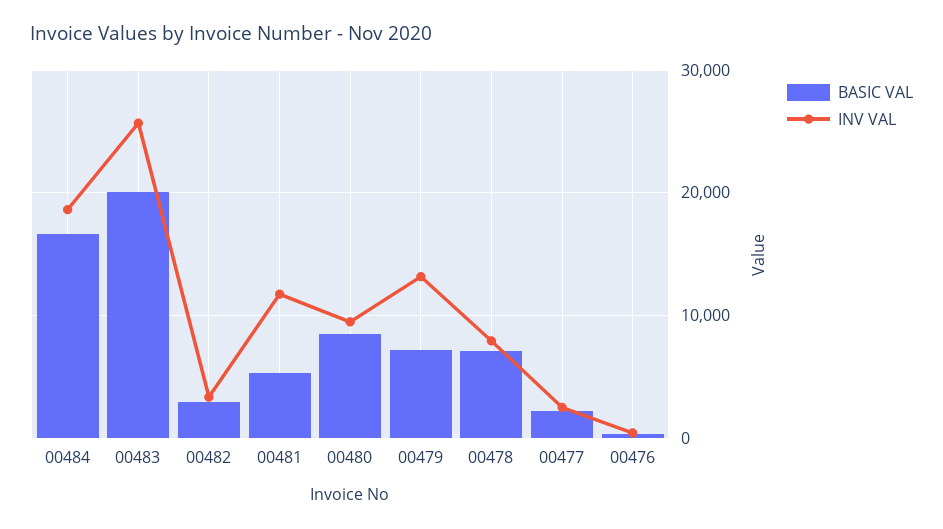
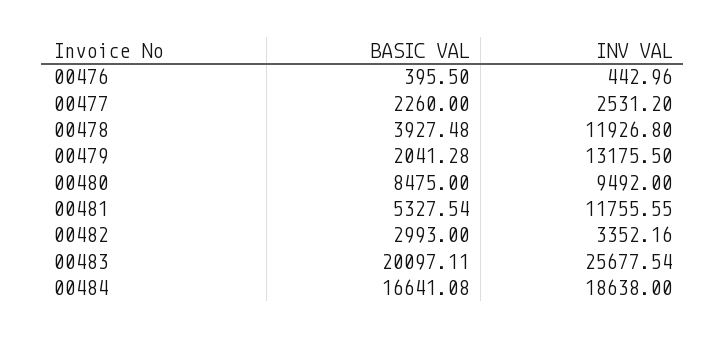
BASIC VAL, 00479: 7000 -> 2041.28
BASIC VAL, 00478: 7000 -> 3927.48
INV VAL, 00478: 8000 -> 11926.8

